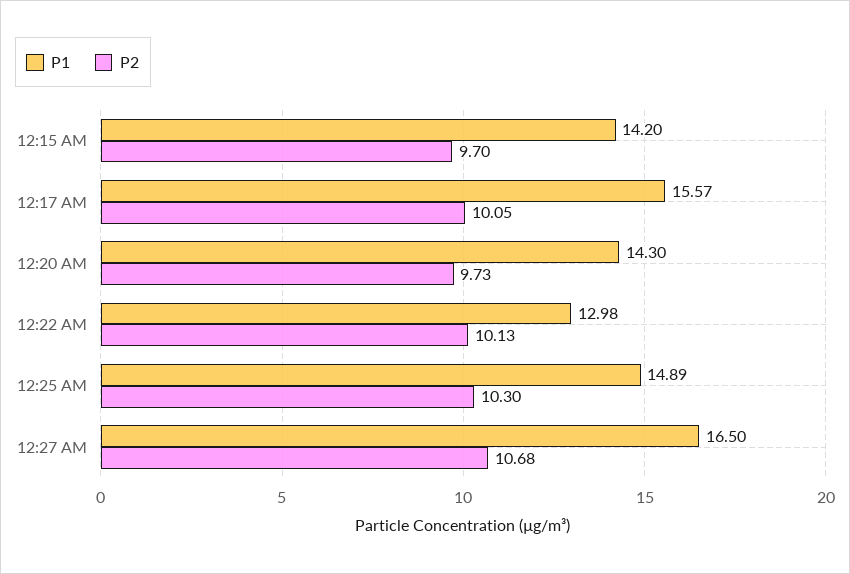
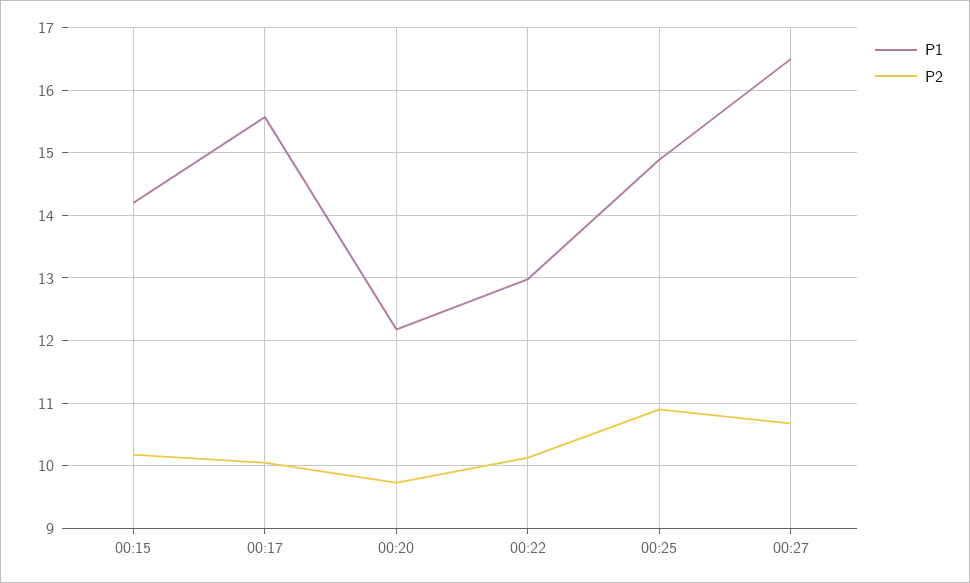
P2, 12:15 AM: 9.7 -> 10.2
P1, 12:20 AM: 14.3 -> 12.2
P2, 12:25 AM: 10.3 -> 10.9

